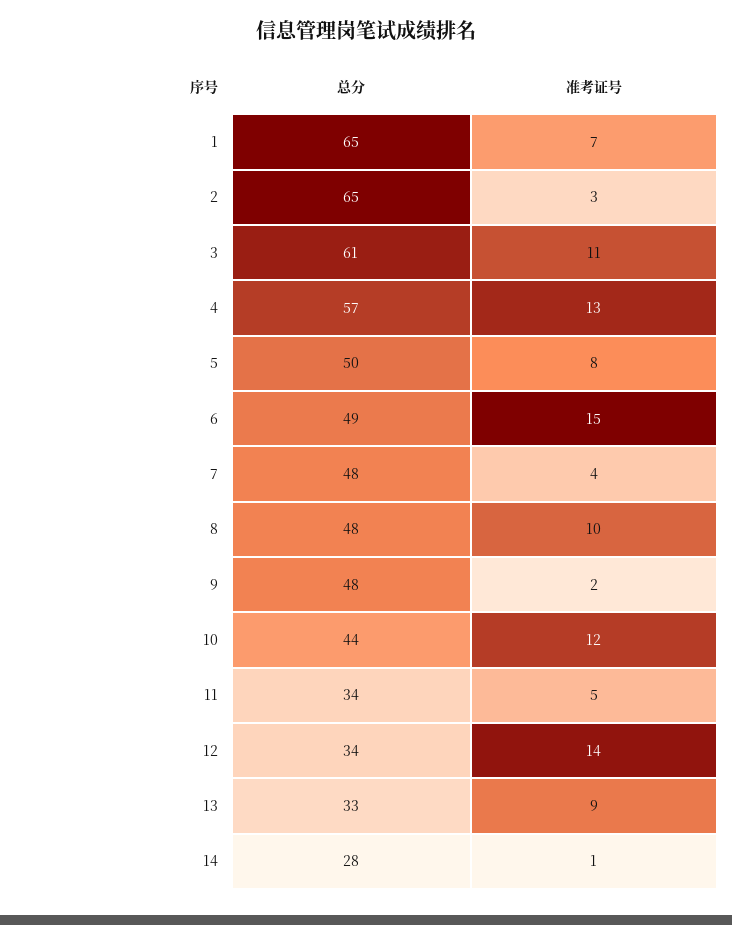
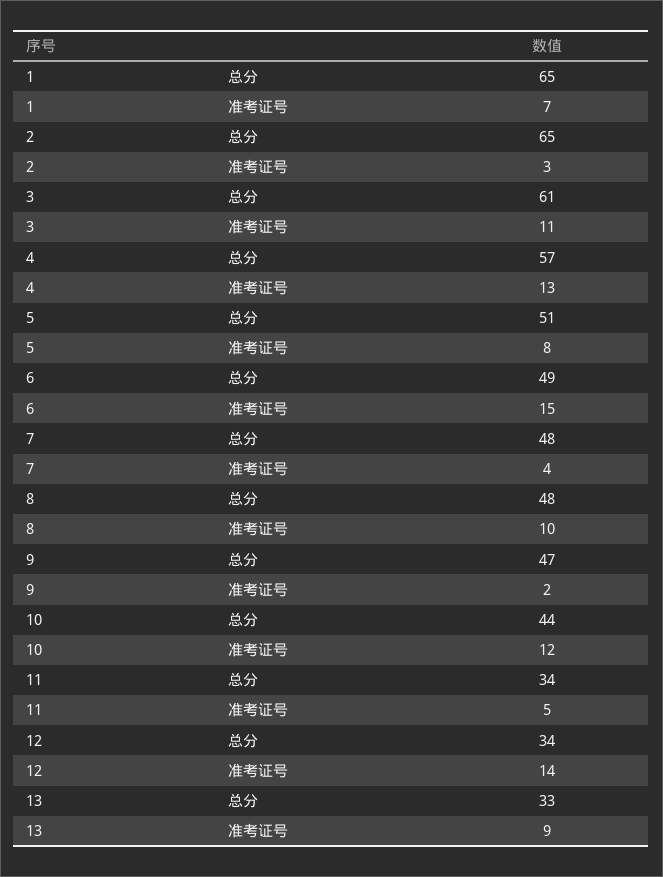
总分, 5: 50 -> 51
总分, 9: 48 -> 47
总分, 14: 28 -> none
准考证号, 14: 1 -> none

